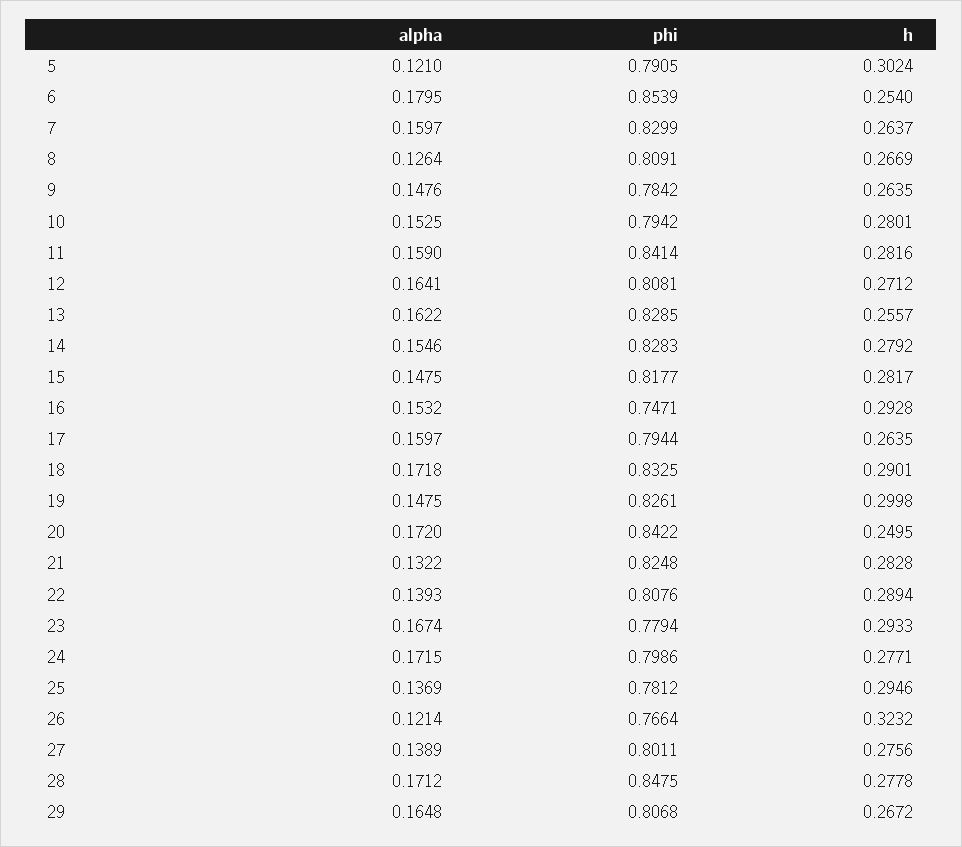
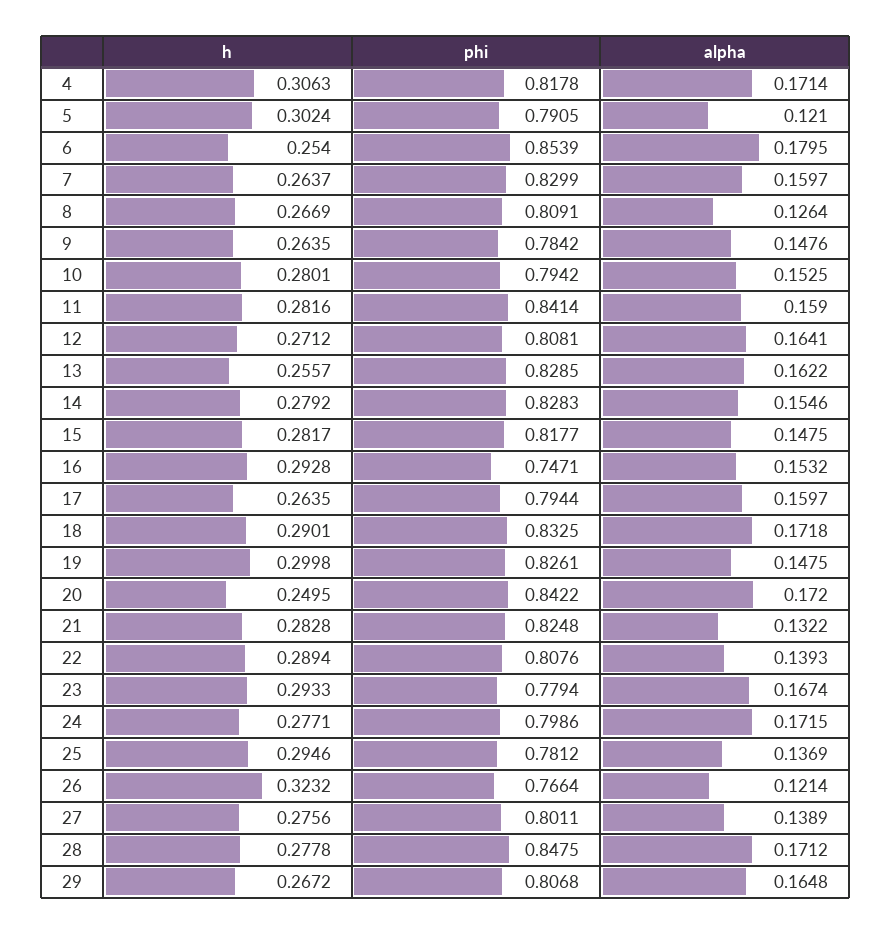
h, 4: none -> 0.3063
phi, 4: none -> 0.8178
alpha, 4: none -> 0.1714

